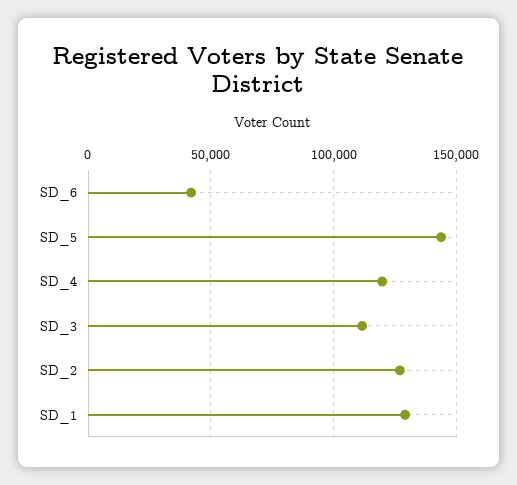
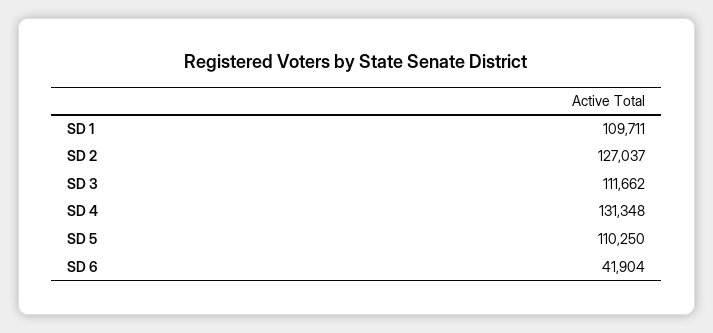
SD_5: 145000 -> 110250
SD_4: 120000 -> 131348
SD_1: 130000 -> 109711

